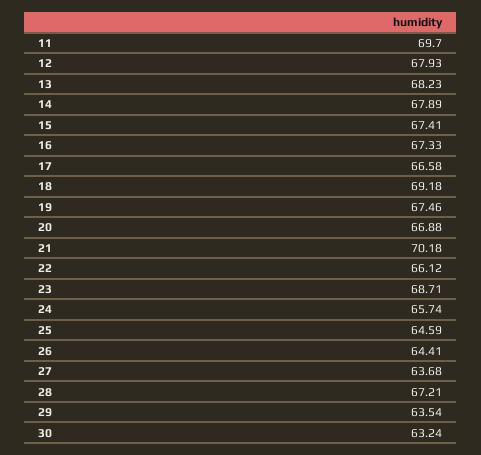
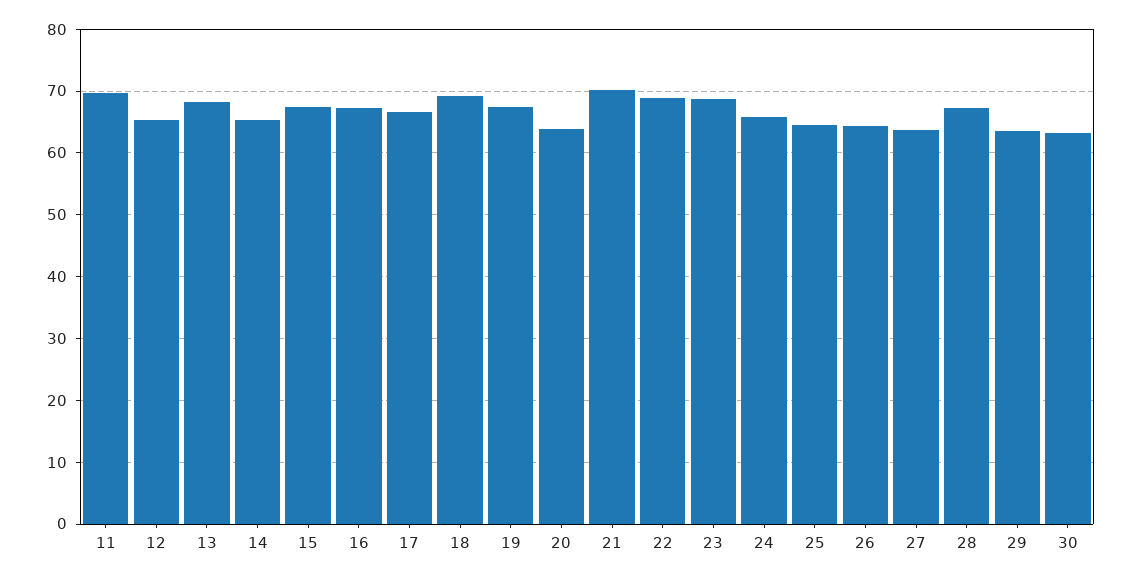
12: 67.93 -> 65
14: 67.89 -> 65
20: 66.88 -> 64
22: 66.12 -> 69

